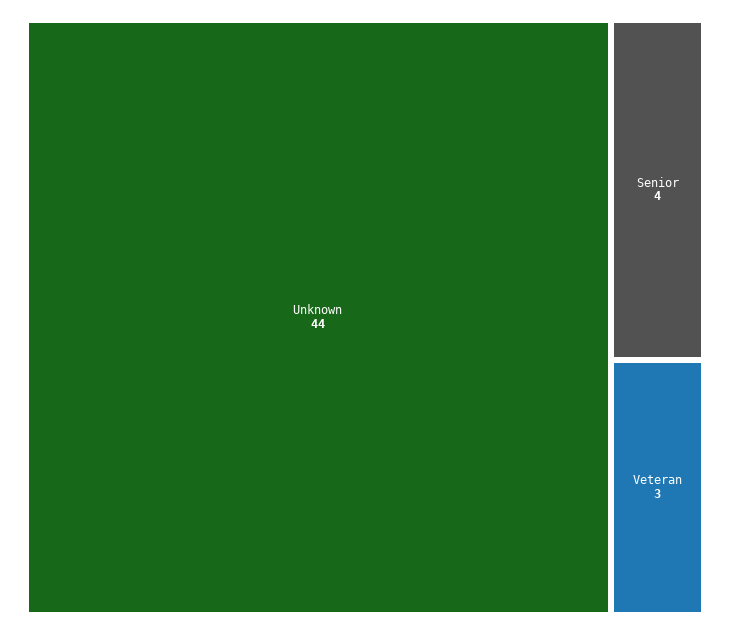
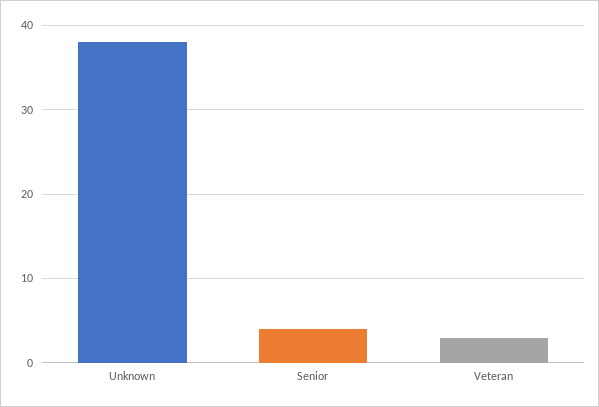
Unknown: 44 -> 38

